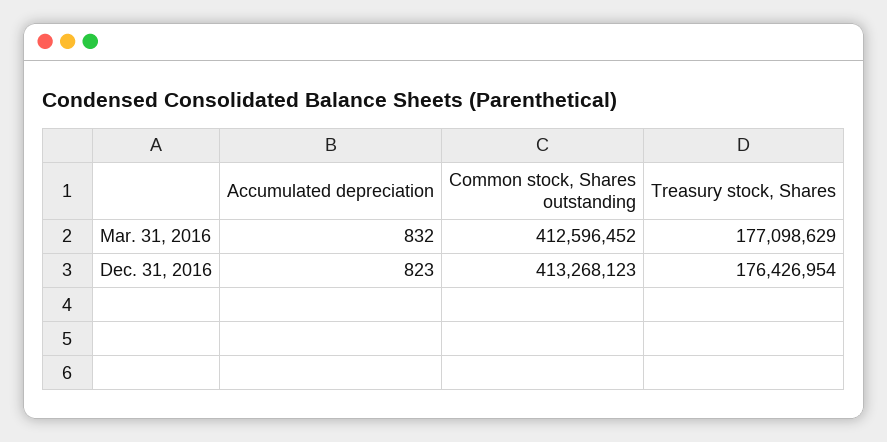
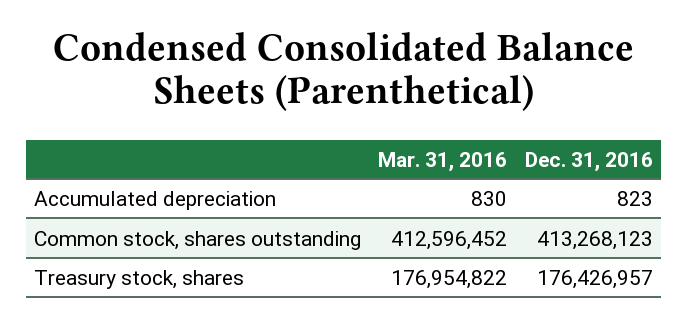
Accumulated depreciation, Mar. 31, 2016: 832 -> 830
Treasury stock, Shares, Mar. 31, 2016: 177098629 -> 176954822
Treasury stock, Shares, Dec. 31, 2016: 176426954 -> 176426957

